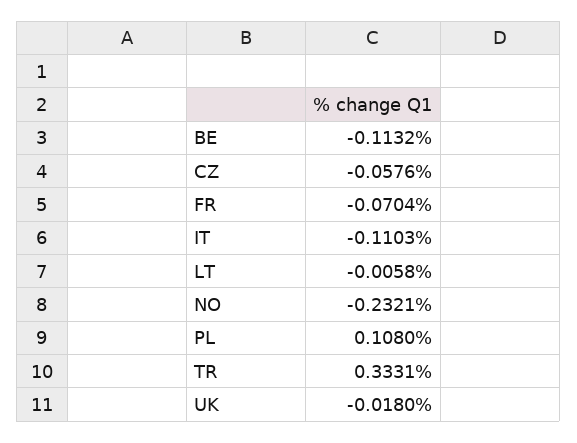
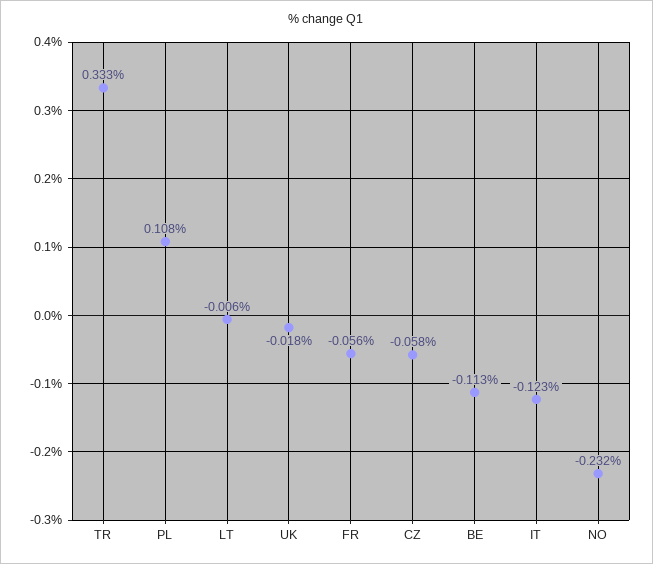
FR: -0.0704 -> -0.056
IT: -0.1103 -> -0.123

